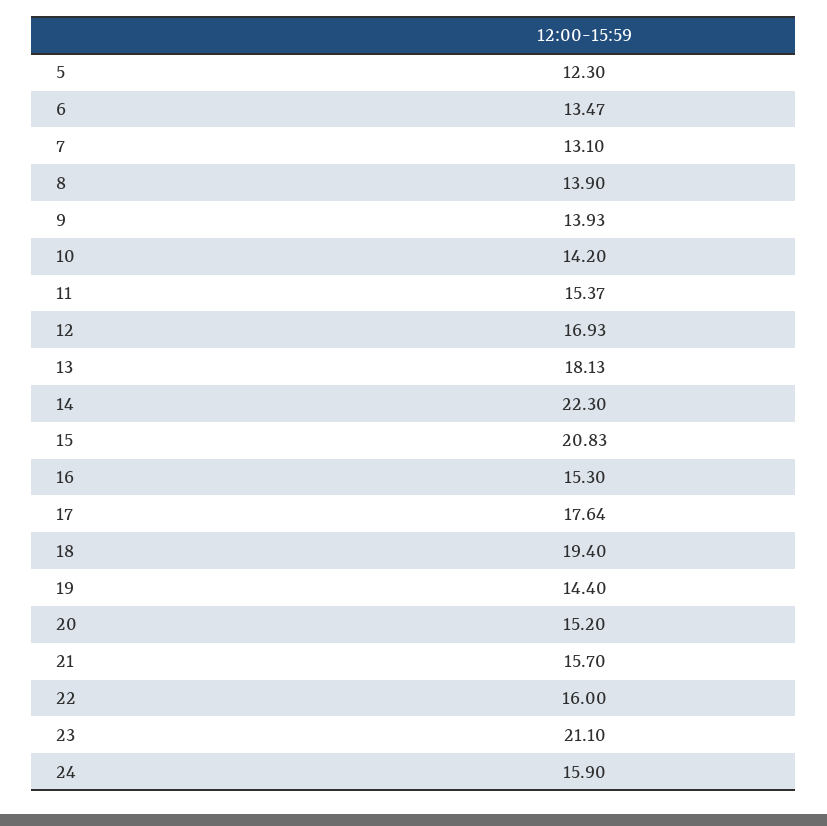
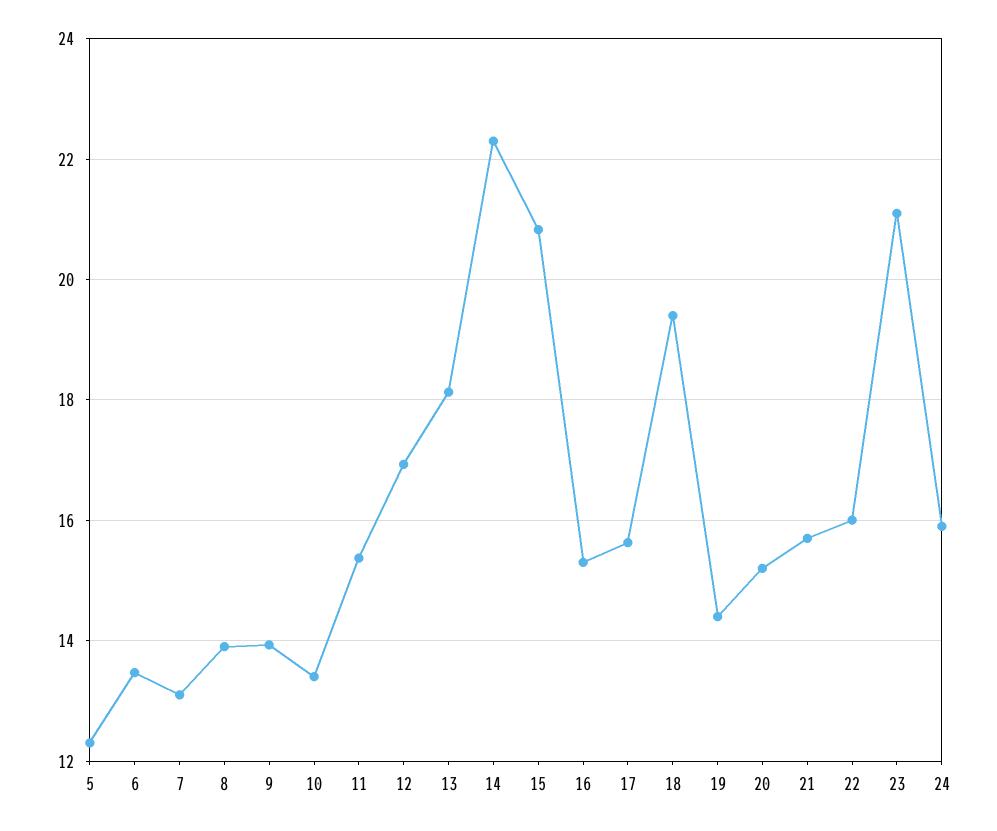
10: 14.2 -> 13.4
17: 17.64 -> 15.6

